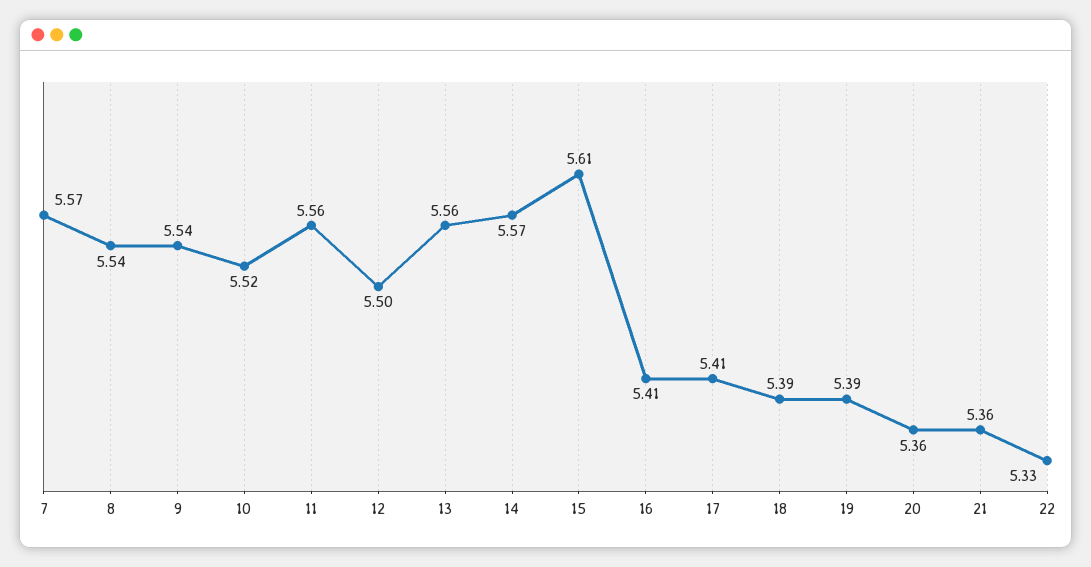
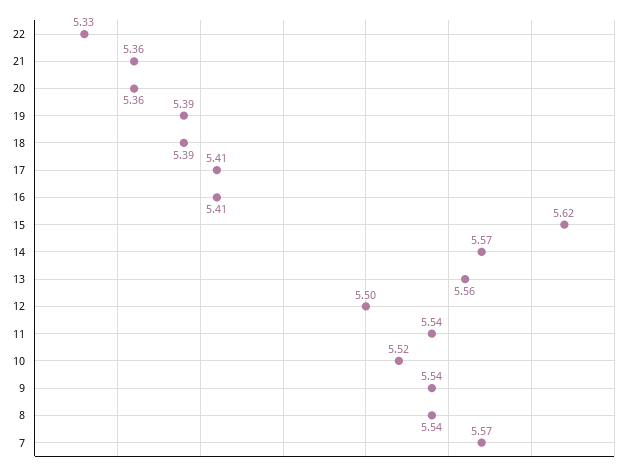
11: 5.56 -> 5.54
15: 5.61 -> 5.62

